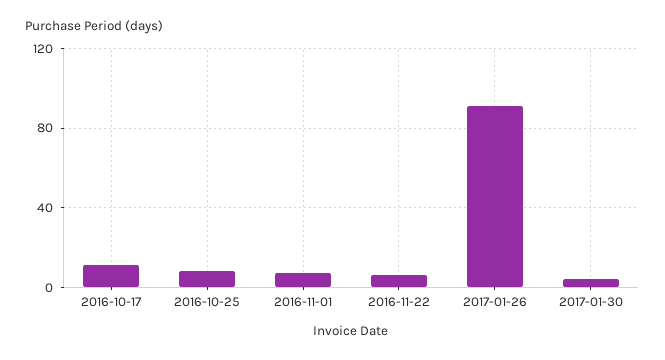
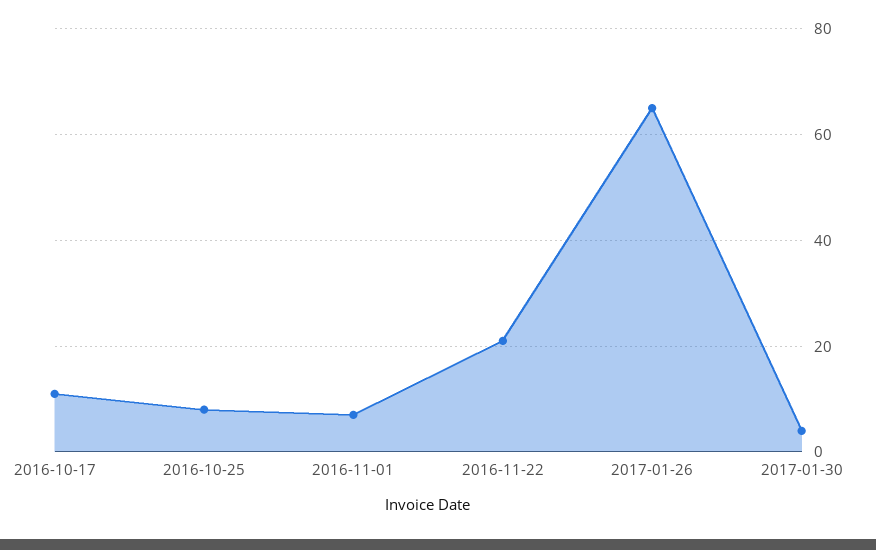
2016-11-22: 5 -> 20
2017-01-26: 90 -> 65

